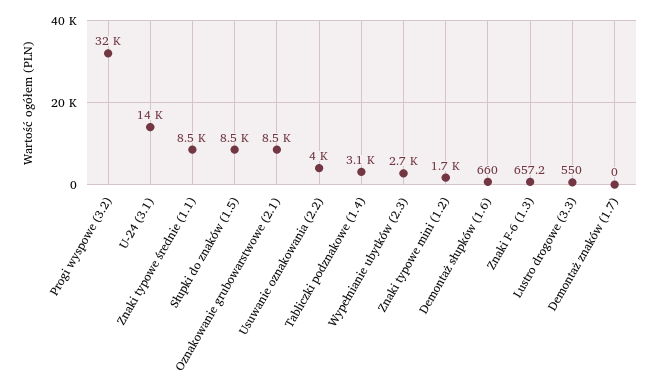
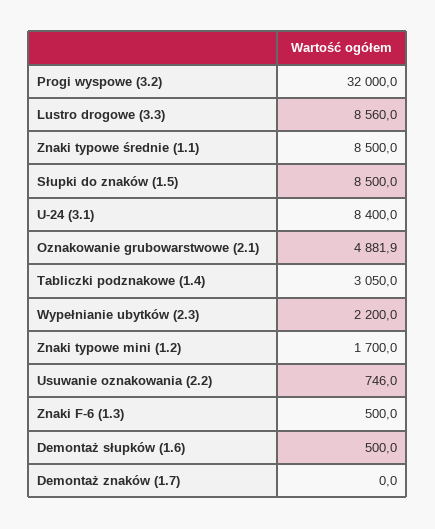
U-24 (3.1): 14000 -> 8400
Oznakowanie grubowarstwowe (2.1): 8500 -> 4881.9
Usuwanie oznakowania (2.2): 4000 -> 746
Wypełnianie ubytków (2.3): 2700 -> 2200
Demontaż słupków (1.6): 660 -> 500
Znaki F-6 (1.3): 657.2 -> 500
Lustro drogowe (3.3): 550 -> 8560

